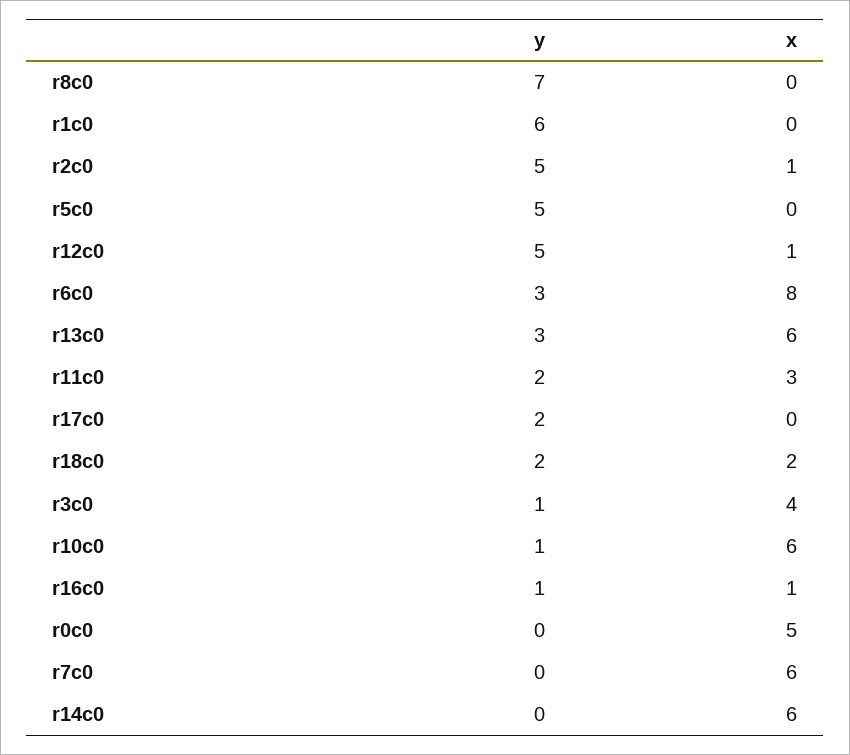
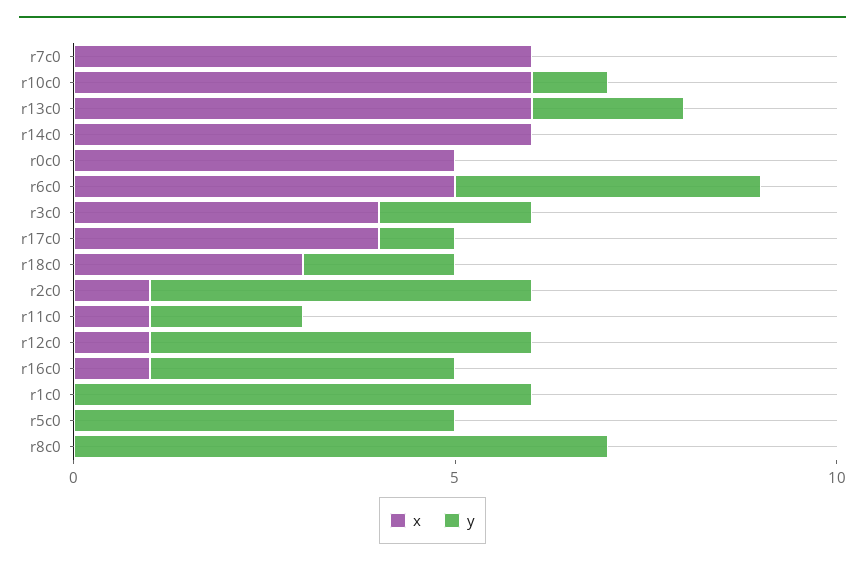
y, r6c0: 3 -> 4
x, r6c0: 8 -> 5
y, r13c0: 3 -> 2
x, r11c0: 3 -> 1
y, r17c0: 2 -> 1
x, r17c0: 0 -> 4
x, r18c0: 2 -> 3
y, r3c0: 1 -> 2
y, r16c0: 1 -> 4

